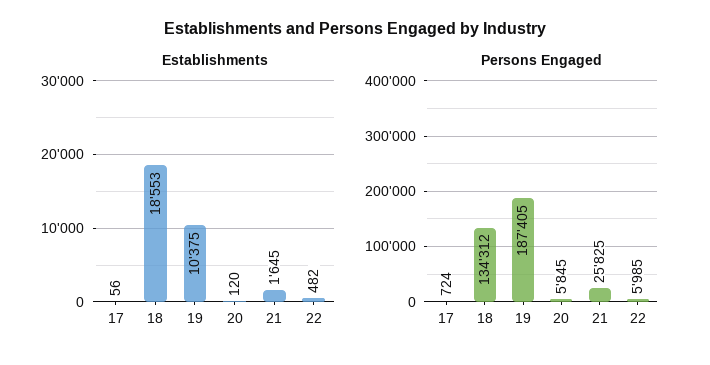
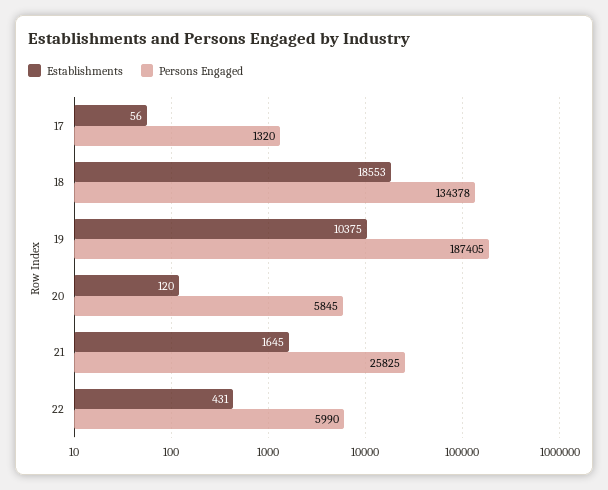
Establishments, 22: 482 -> 431
Persons Engaged, 17: 724 -> 1320
Persons Engaged, 18: 134312 -> 134378
Persons Engaged, 22: 5985 -> 5990

